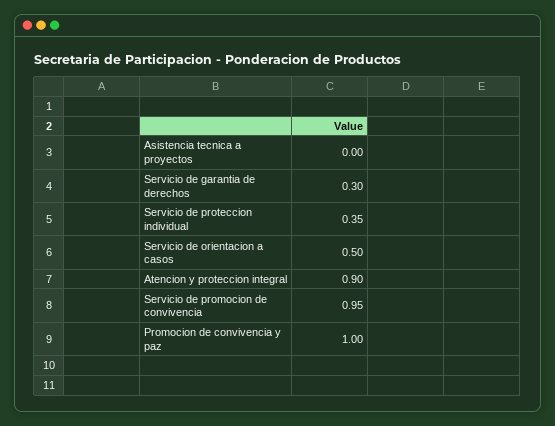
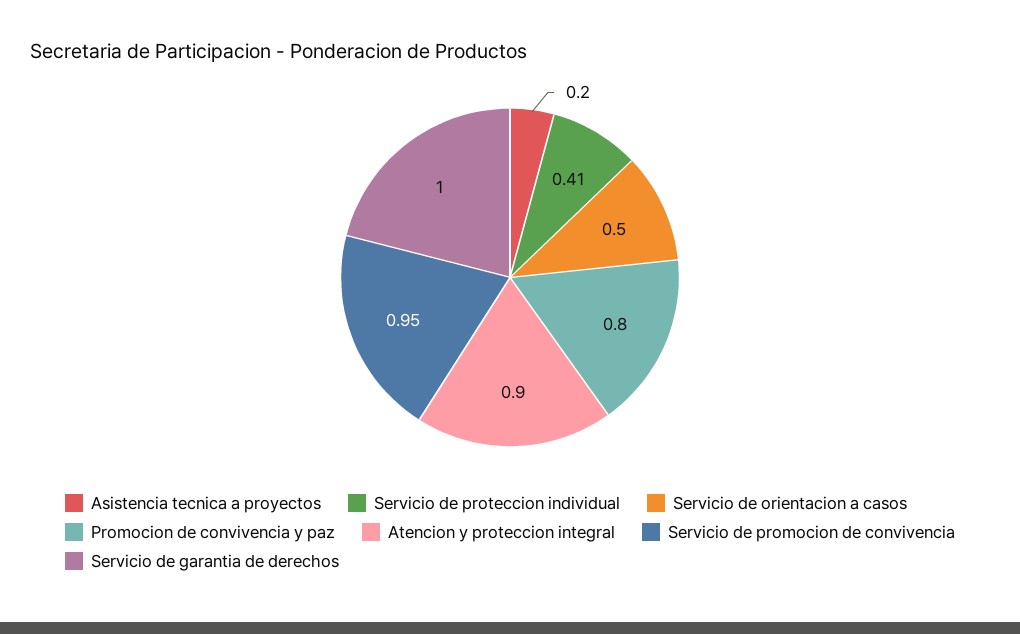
Asistencia tecnica a proyectos: 0 -> 0.2
Servicio de garantia de derechos: 0.3 -> 1
Servicio de proteccion individual: 0.35 -> 0.41
Promocion de convivencia y paz: 1 -> 0.8

